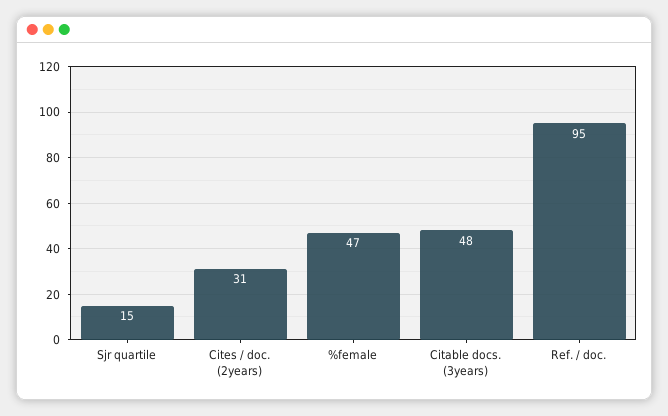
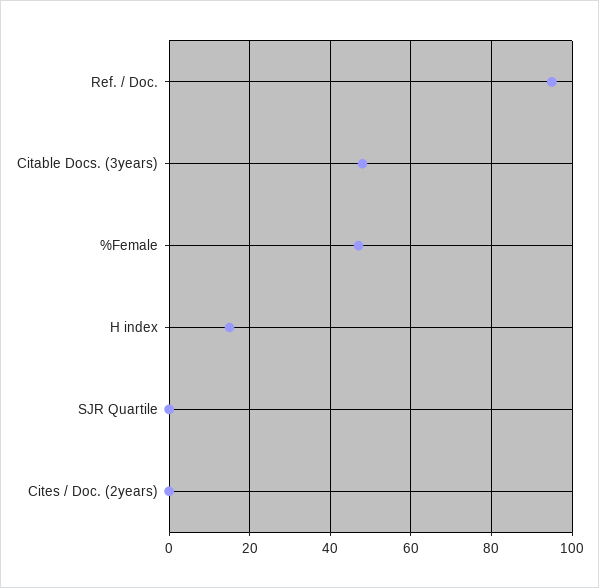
Sjr quartile: 15 -> 0
Cites / doc. (2years): 31 -> 0
H index: none -> 15

